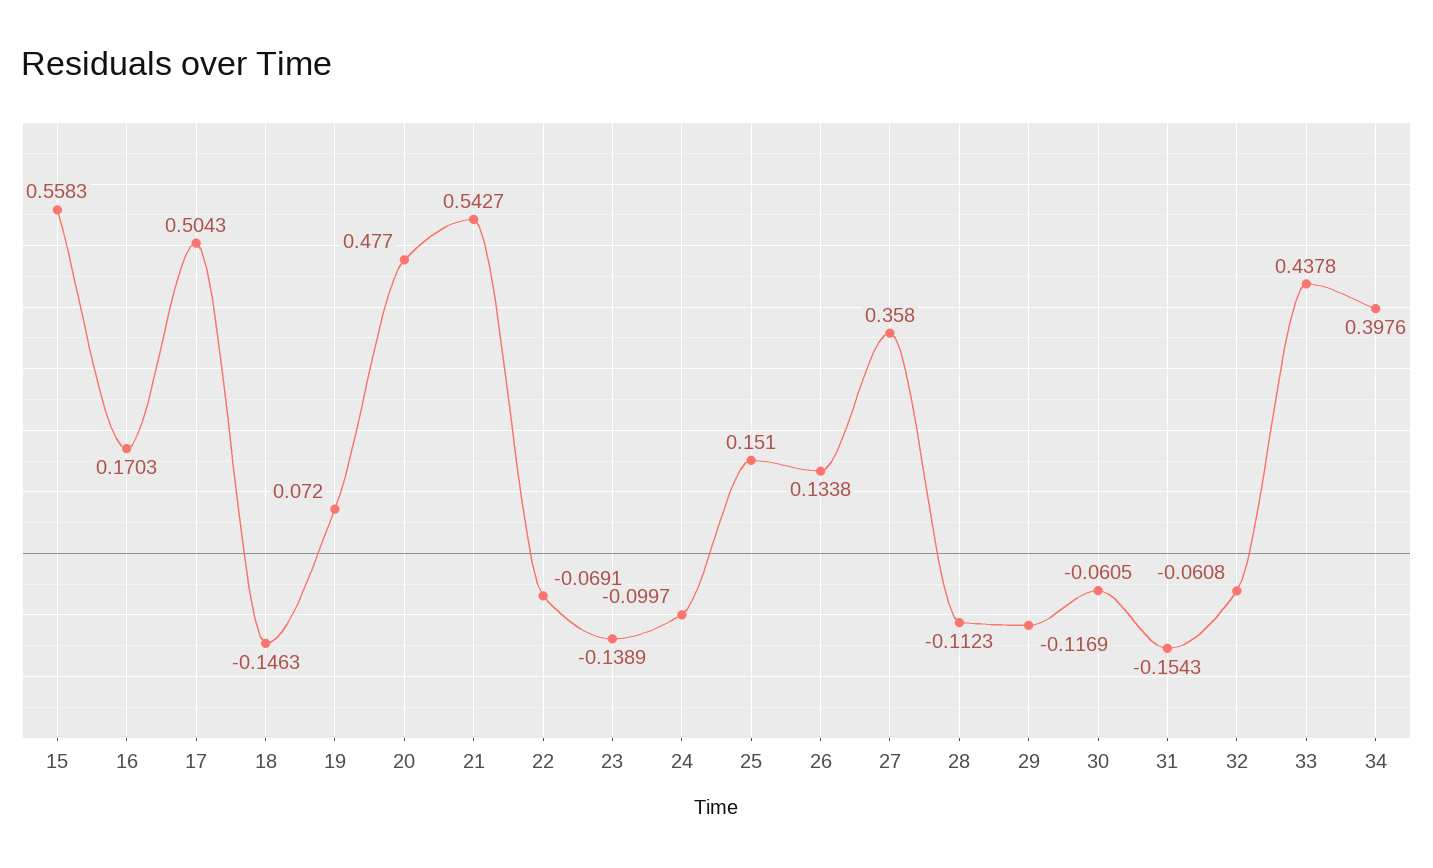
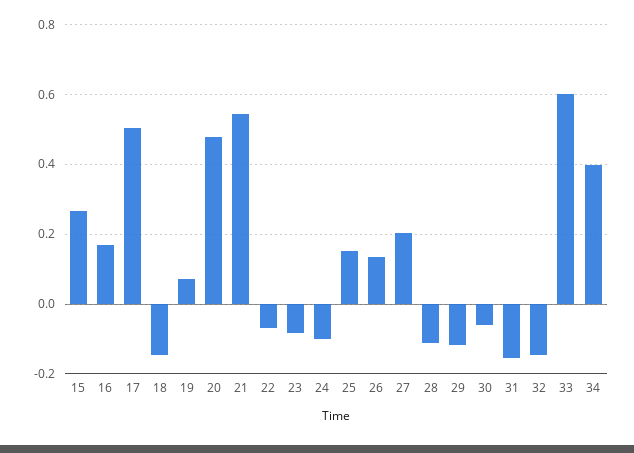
15: 0.5583 -> 0.26
23: -0.1389 -> -0.08
27: 0.358 -> 0.2
32: -0.0608 -> -0.14
33: 0.4378 -> 0.6

